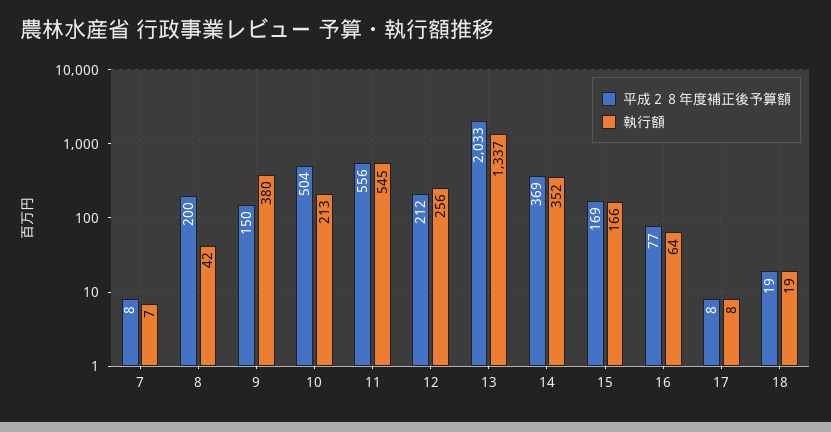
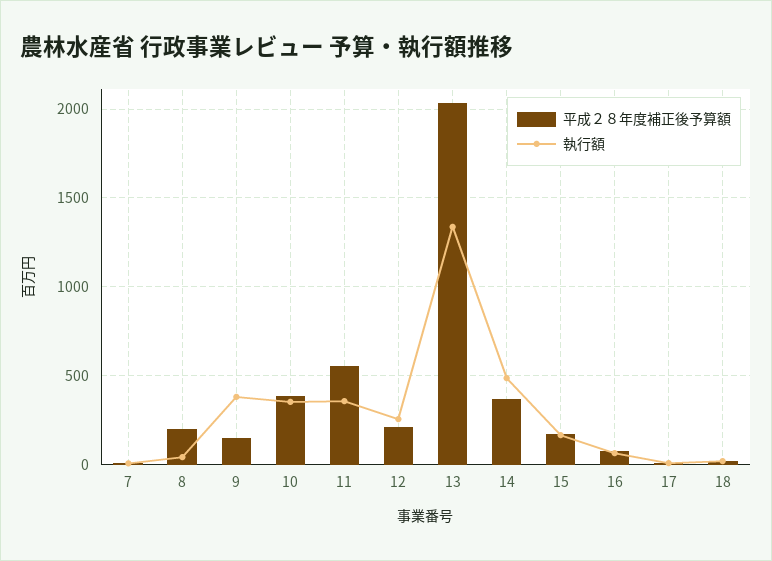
平成２８年度補正後予算額, 10: 504 -> 400
執行額, 10: 213 -> 350
執行額, 11: 545 -> 350
執行額, 14: 352 -> 500

